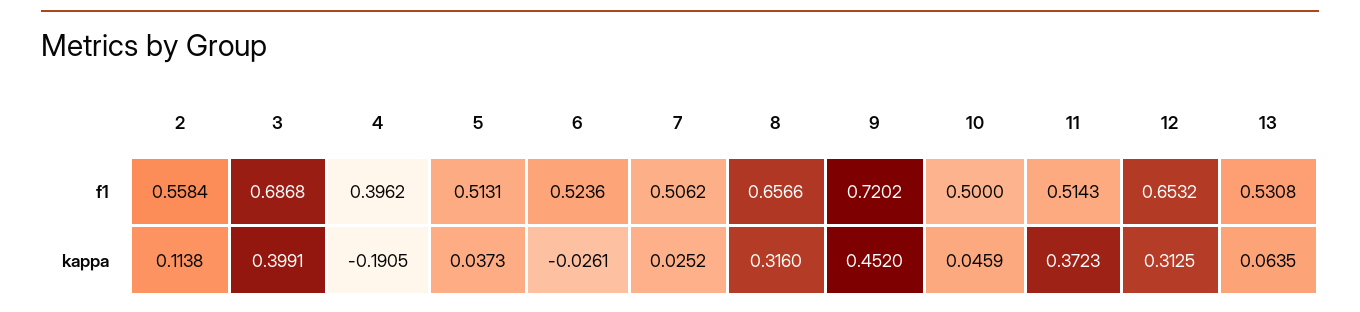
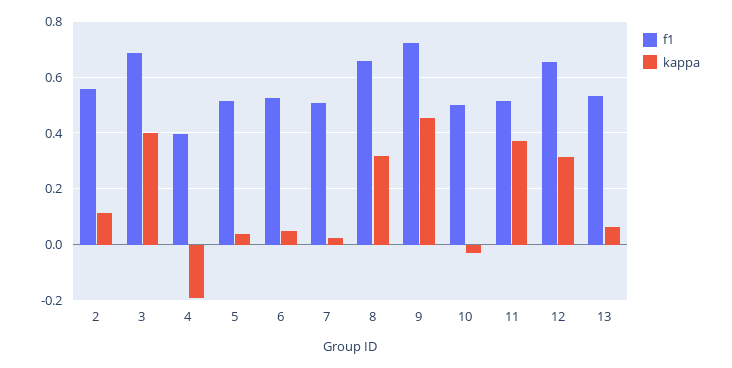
kappa, 6: -0.0261 -> 0.05
kappa, 10: 0.0459 -> -0.025

